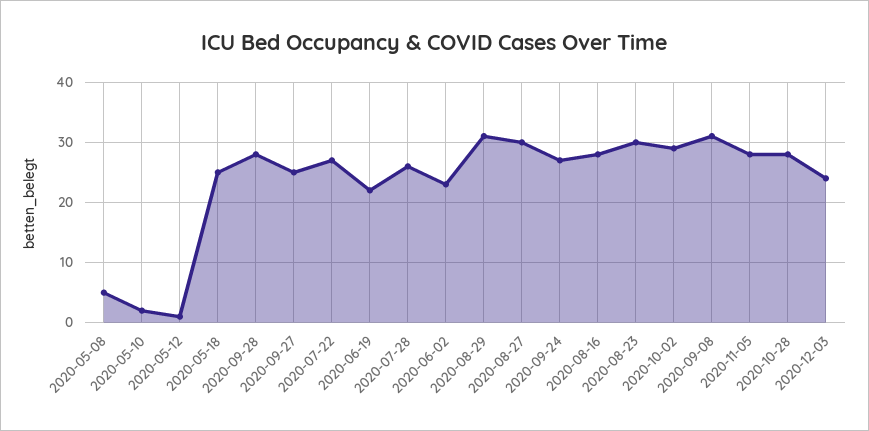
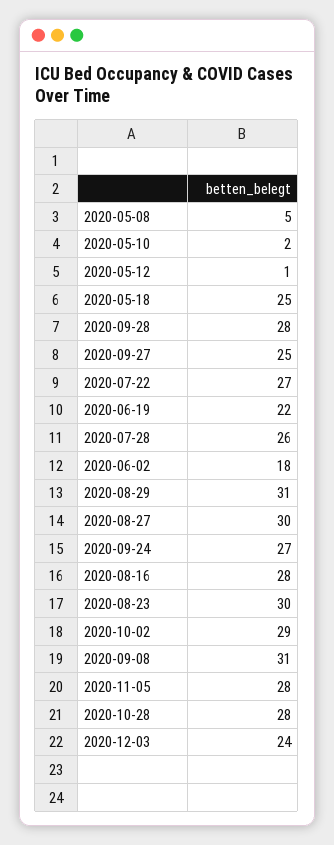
2020-06-02: 23 -> 18

